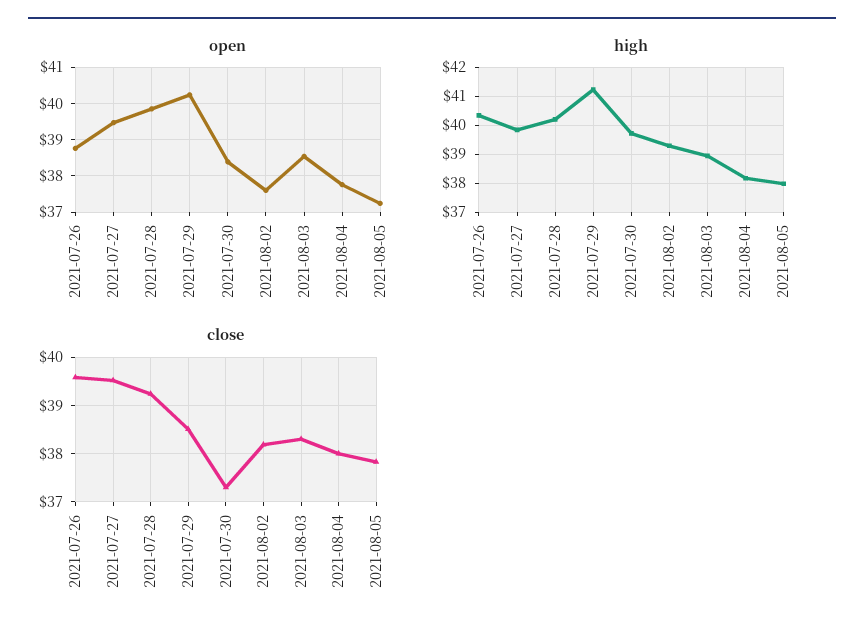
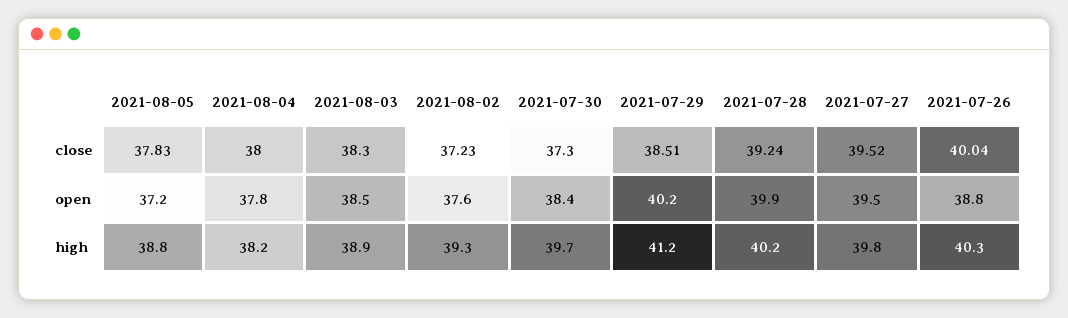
high, 2021-08-05: 38 -> 38.8
close, 2021-07-26: 39.6 -> 40.04
close, 2021-08-02: 38.2 -> 37.23

